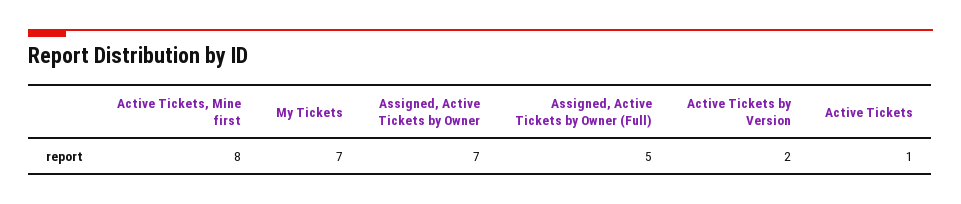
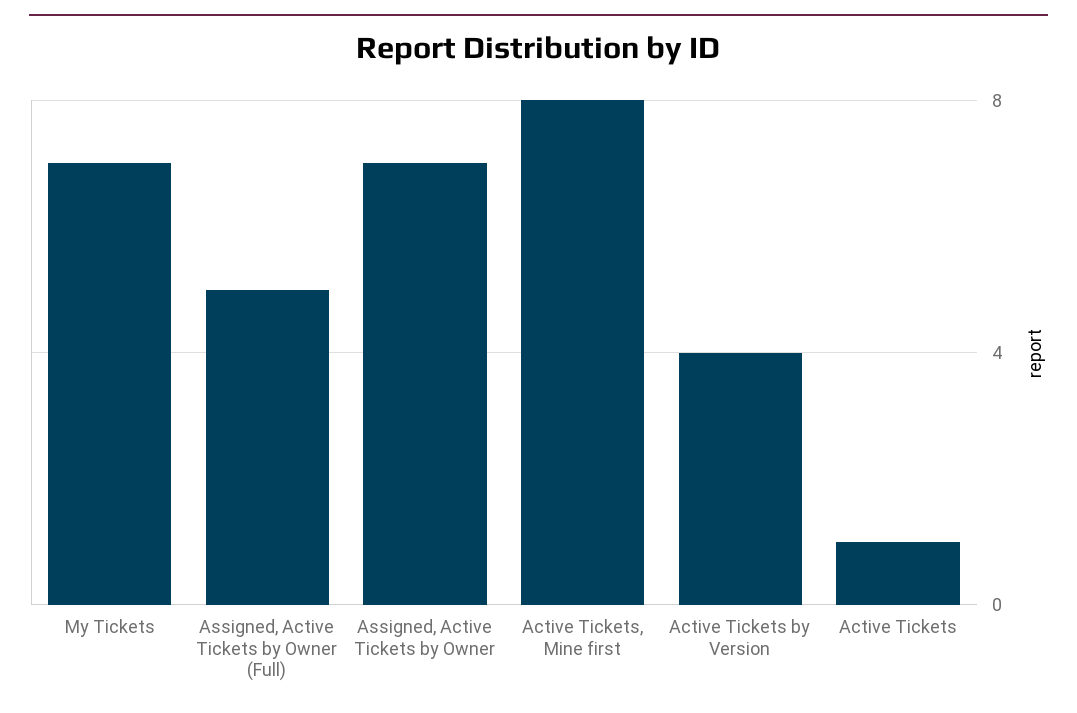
Active Tickets by Version: 2 -> 4

